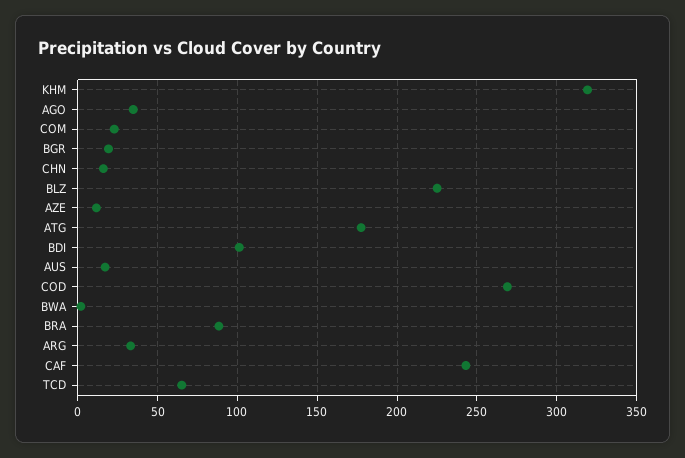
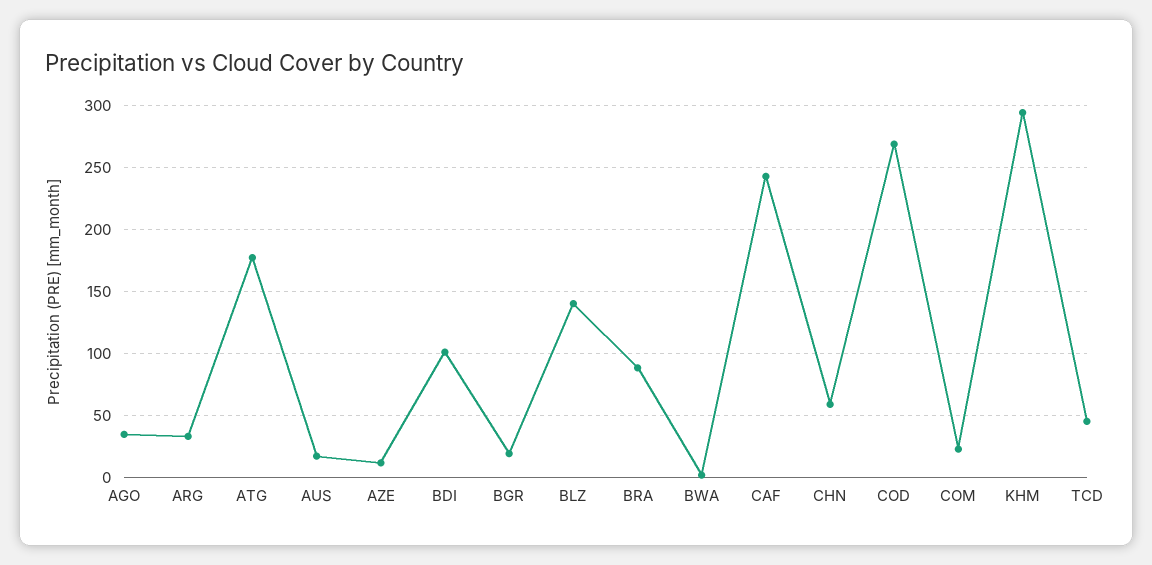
KHM: 320 -> 295
CHN: 15 -> 60
BLZ: 225 -> 140
TCD: 65 -> 45

